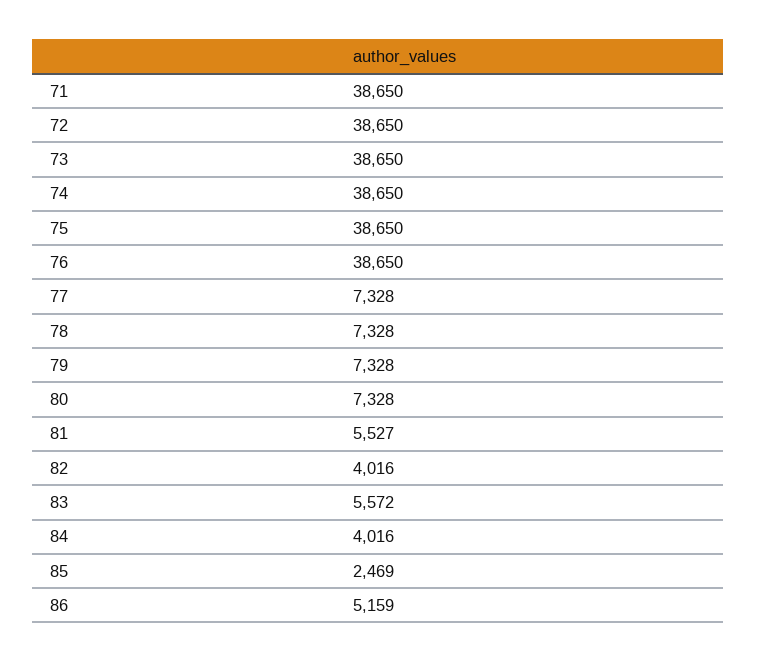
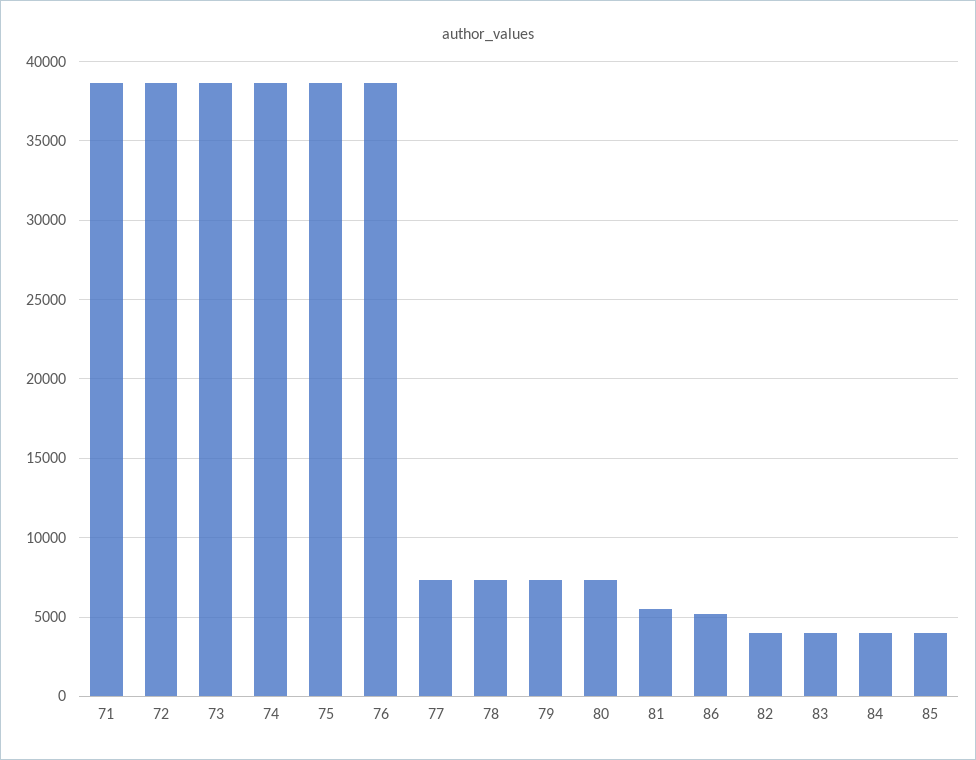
83: 5572 -> 4000
85: 2469 -> 4000

